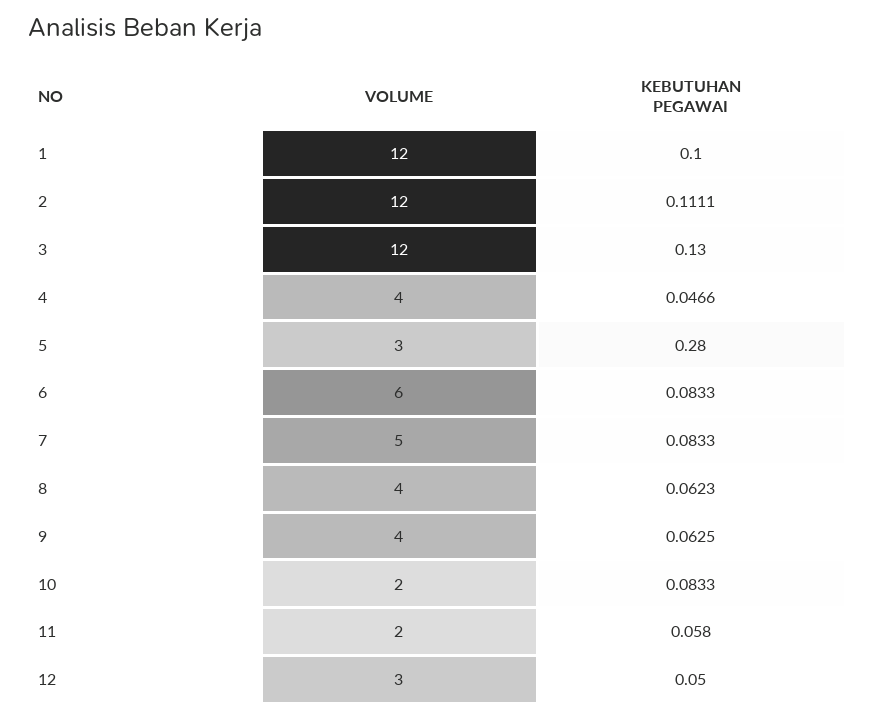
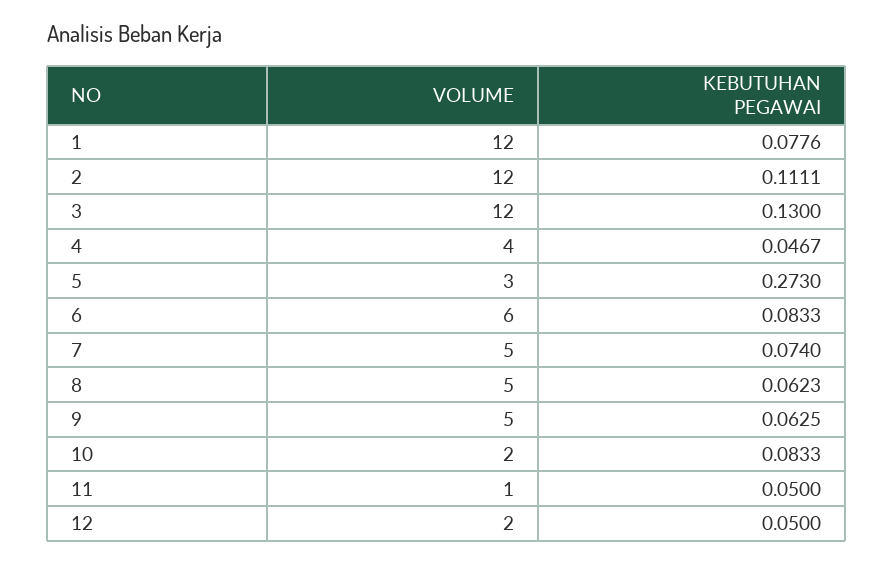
KEBUTUHAN PEGAWAI, 1: 0.1 -> 0.0776
KEBUTUHAN PEGAWAI, 4: 0.0466 -> 0.0467
KEBUTUHAN PEGAWAI, 5: 0.28 -> 0.273
KEBUTUHAN PEGAWAI, 7: 0.0833 -> 0.074
VOLUME, 8: 4 -> 5
VOLUME, 9: 4 -> 5
VOLUME, 11: 2 -> 1
KEBUTUHAN PEGAWAI, 11: 0.058 -> 0.05
VOLUME, 12: 3 -> 2

